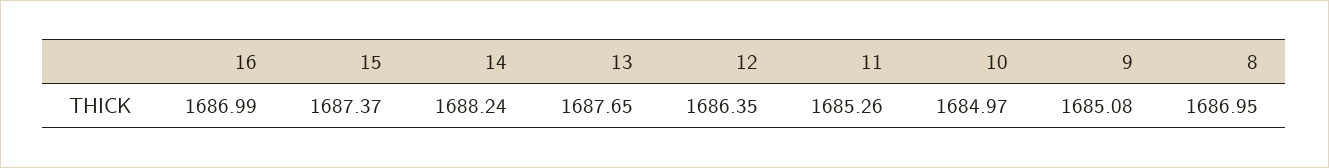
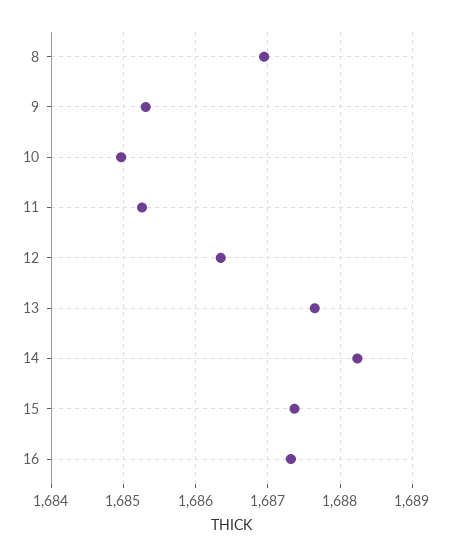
16: 1686.99 -> 1687.3
9: 1685.08 -> 1685.3

